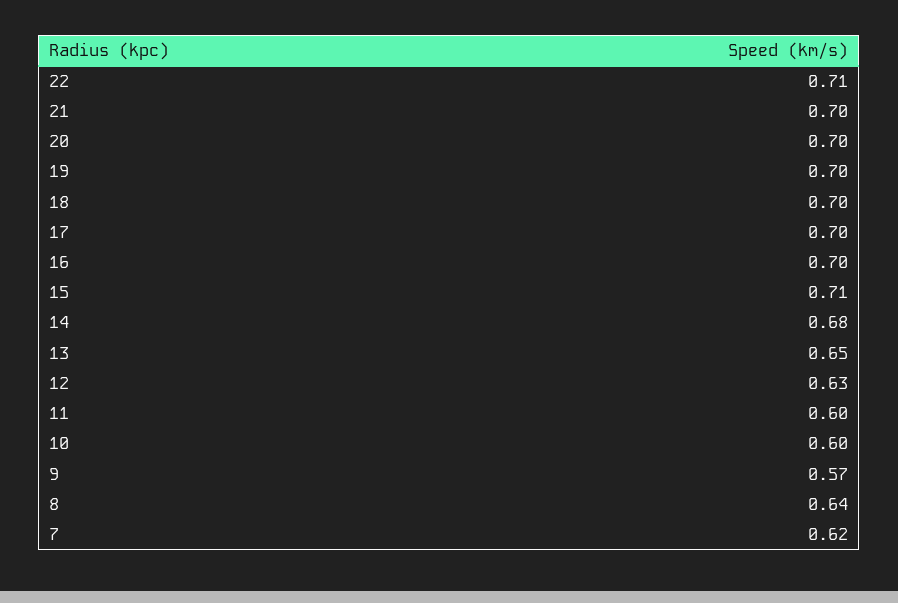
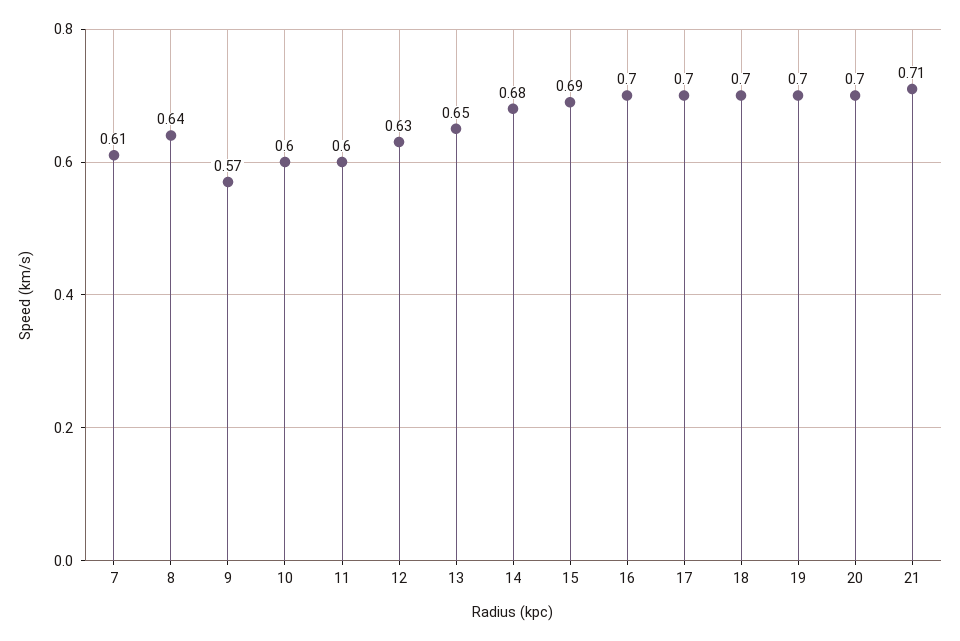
22: 0.71 -> none
21: 0.7 -> 0.71
15: 0.71 -> 0.69
7: 0.62 -> 0.61

